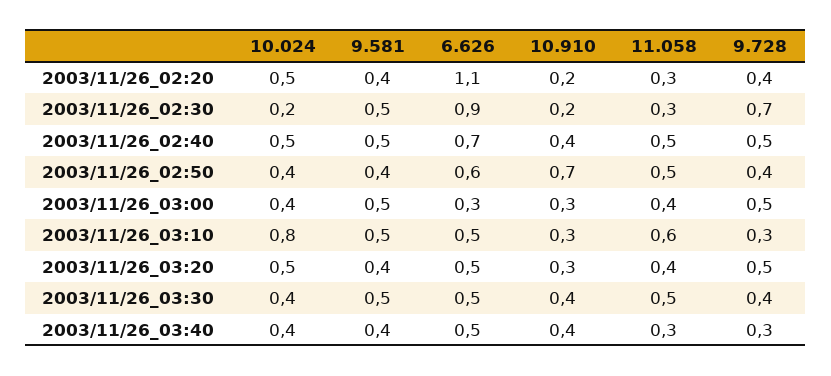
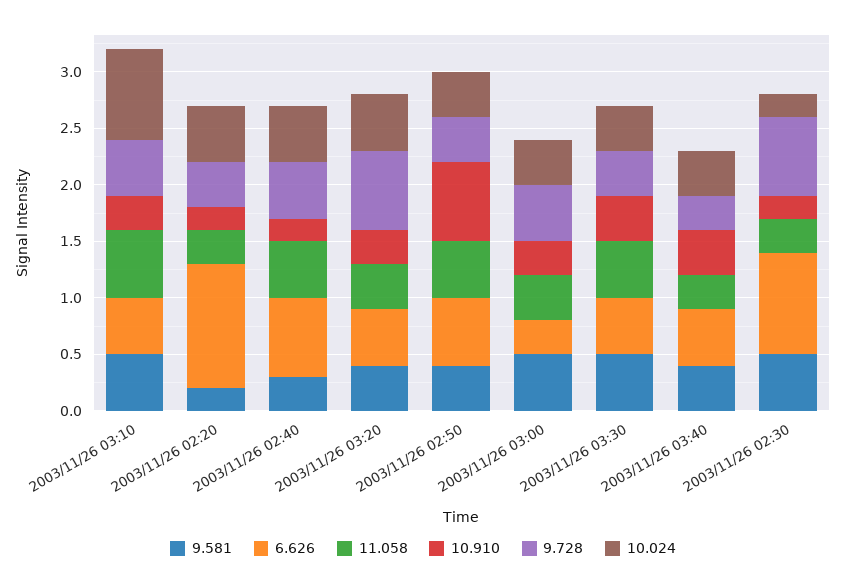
9.581, 2003/11/26_02:20: 0.4 -> 0.2
9.581, 2003/11/26_02:40: 0.5 -> 0.3
10.910, 2003/11/26_02:40: 0.4 -> 0.2
9.728, 2003/11/26_03:10: 0.3 -> 0.5
9.728, 2003/11/26_03:20: 0.5 -> 0.7

